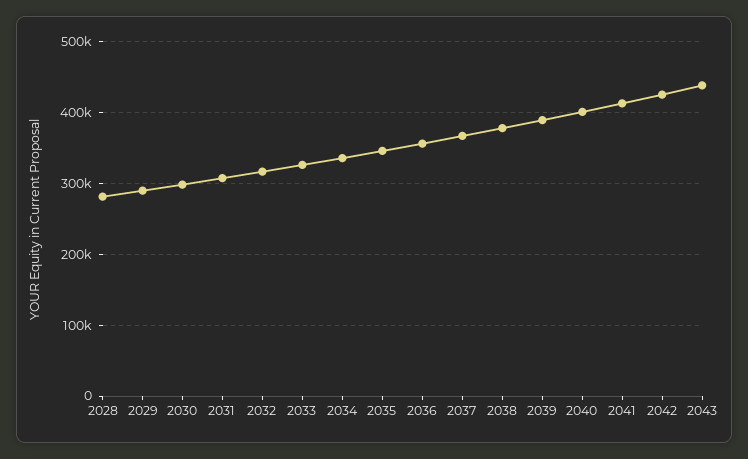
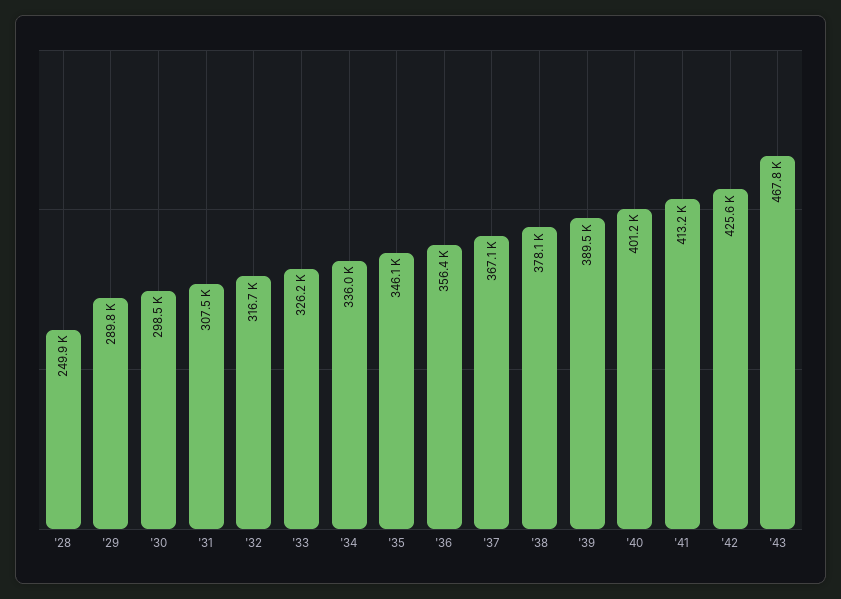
2028: 280000 -> 249900
2043: 440000 -> 467800

